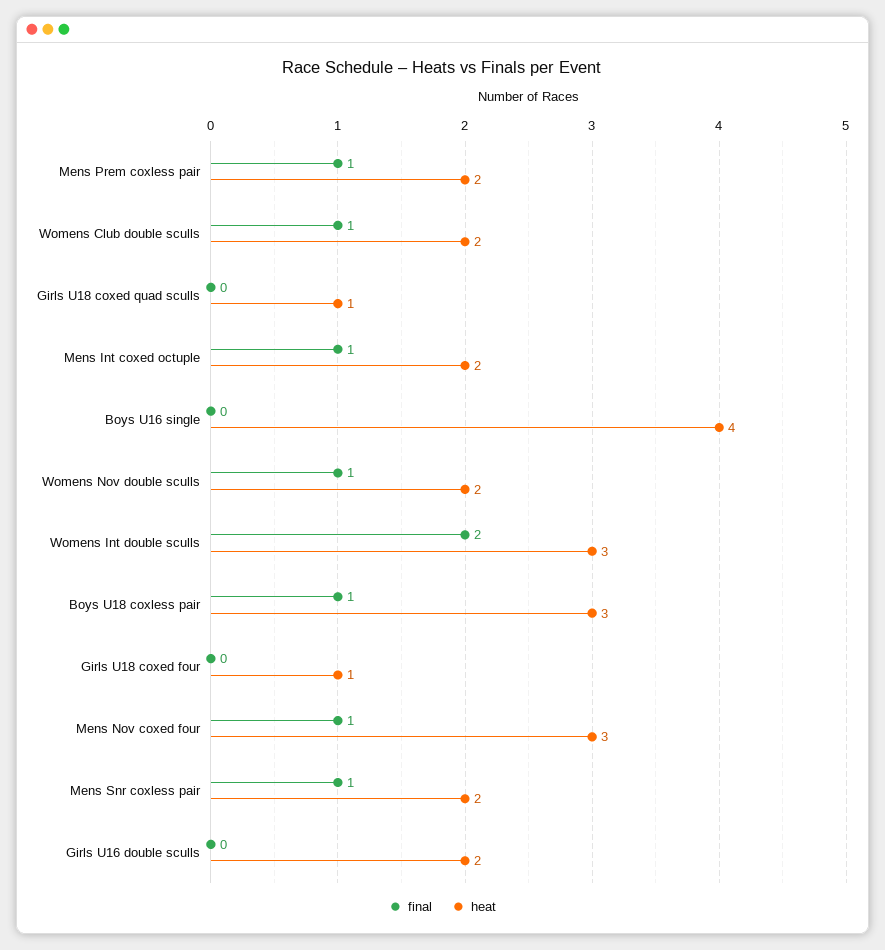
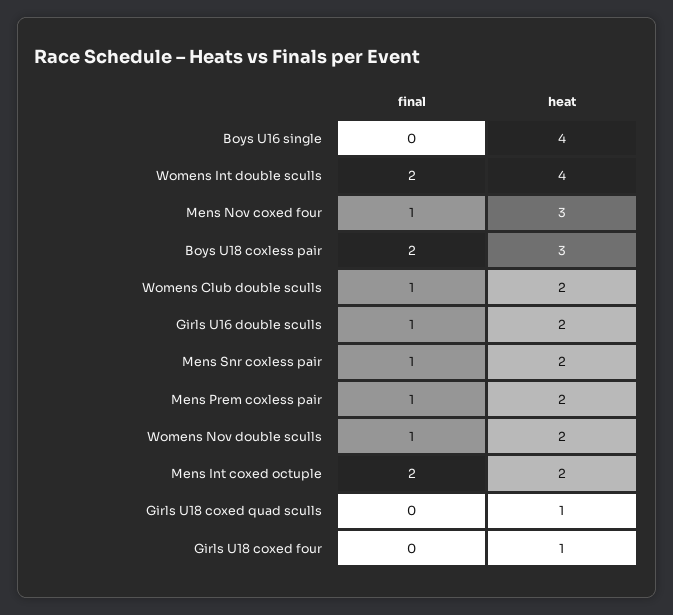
final, Mens Int coxed octuple: 1 -> 2
heat, Womens Int double sculls: 3 -> 4
final, Boys U18 coxless pair: 1 -> 2
final, Girls U16 double sculls: 0 -> 1

